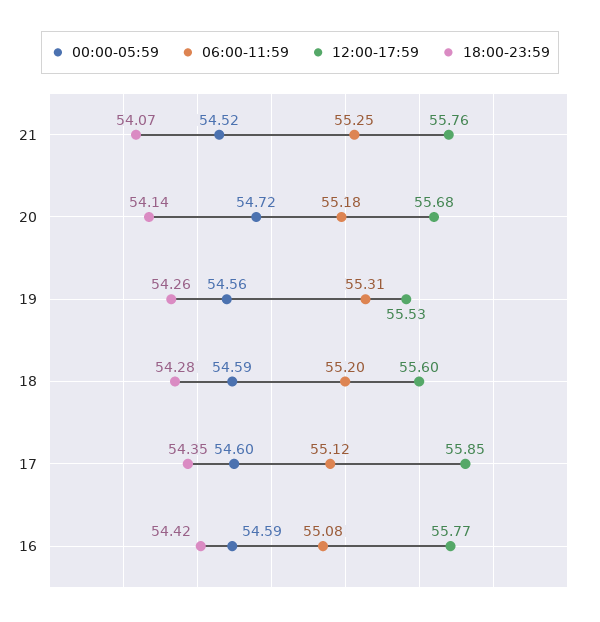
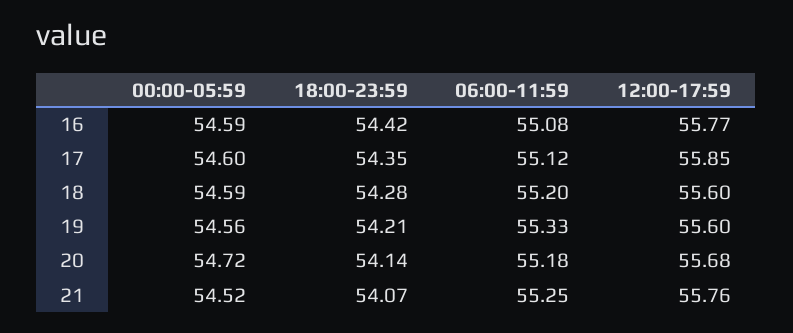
06:00-11:59, 19: 55.31 -> 55.33
12:00-17:59, 19: 55.53 -> 55.6
18:00-23:59, 19: 54.26 -> 54.21

